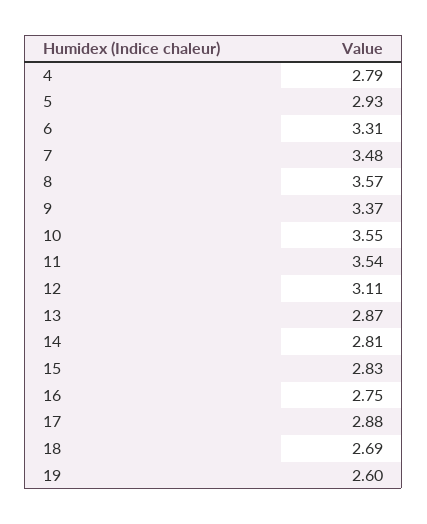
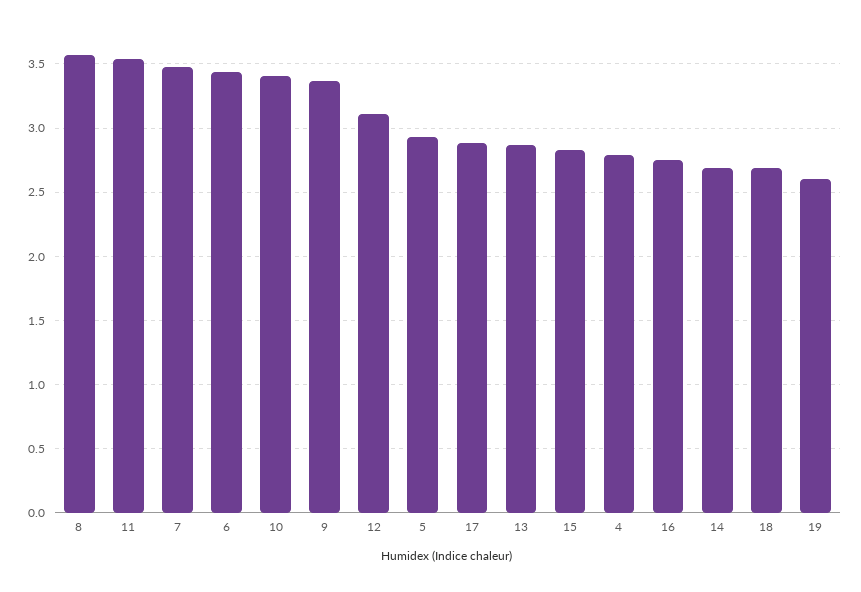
6: 3.31 -> 3.45
10: 3.55 -> 3.4
14: 2.81 -> 2.7

